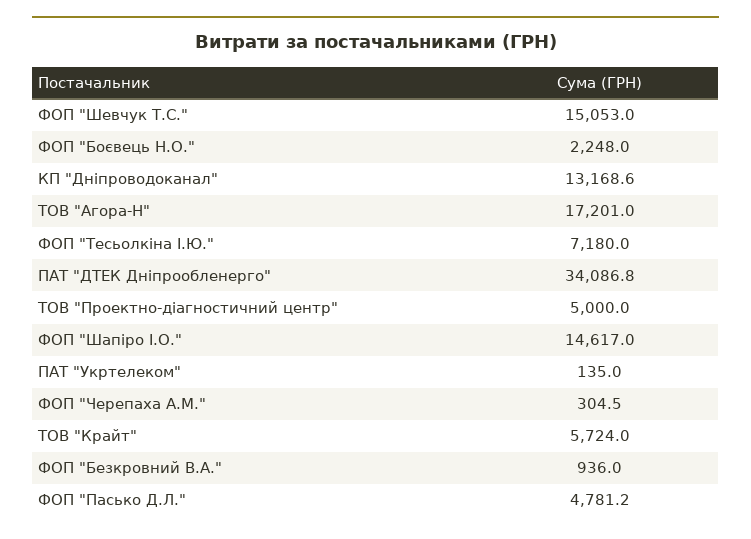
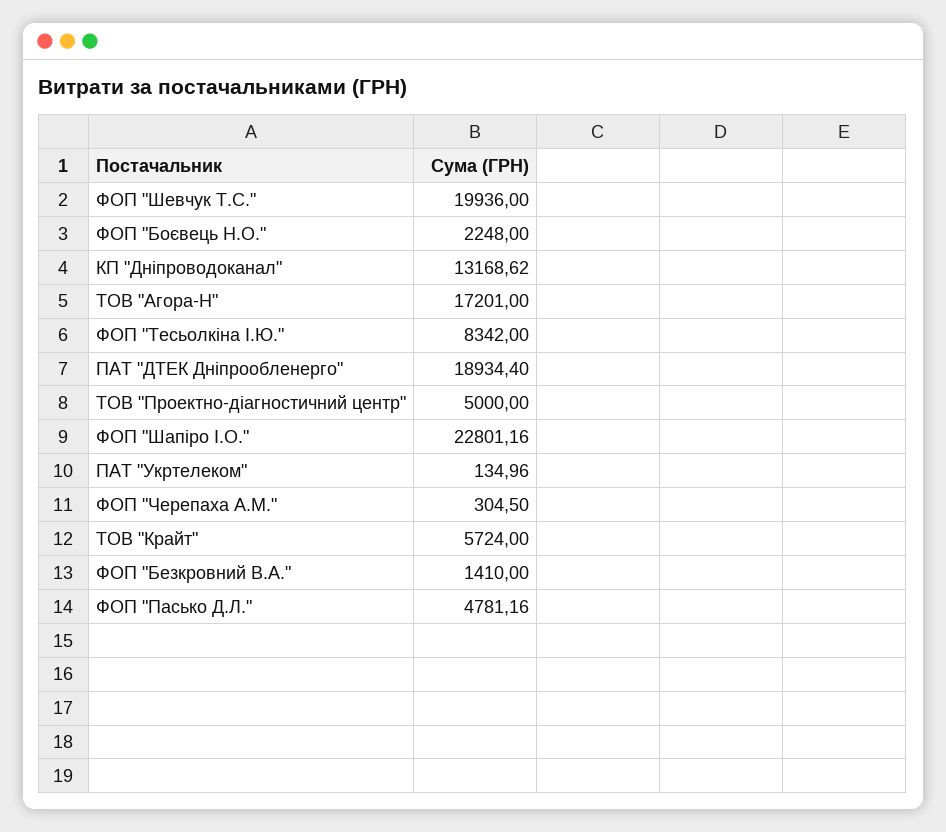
ФОП "Шевчук Т.С.": 15053 -> 19936
ФОП "Тесьолкіна І.Ю.": 7180 -> 8342
ПАТ "ДТЕК Дніпрообленерго": 34086.8 -> 18934.4
ФОП "Шапіро І.О.": 14617 -> 22801.16
ФОП "Безкровний В.А.": 936 -> 1410

